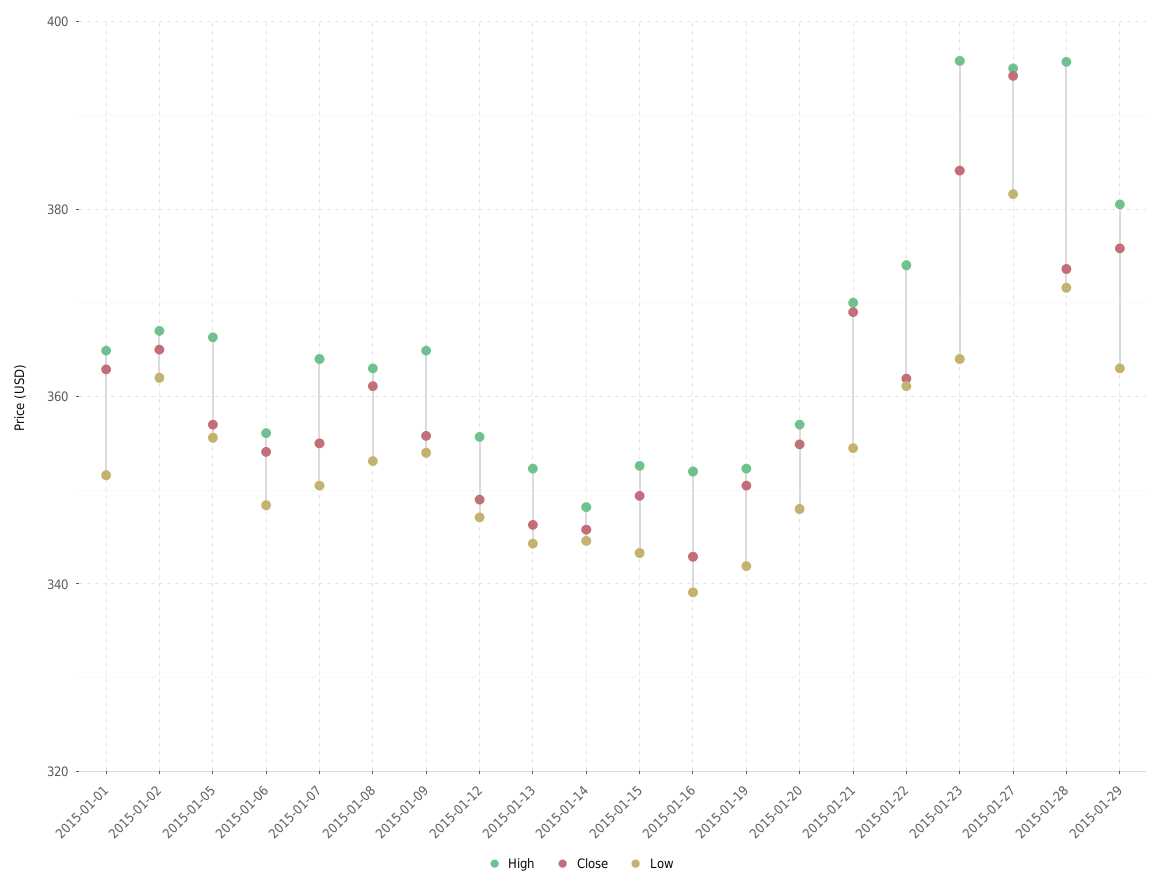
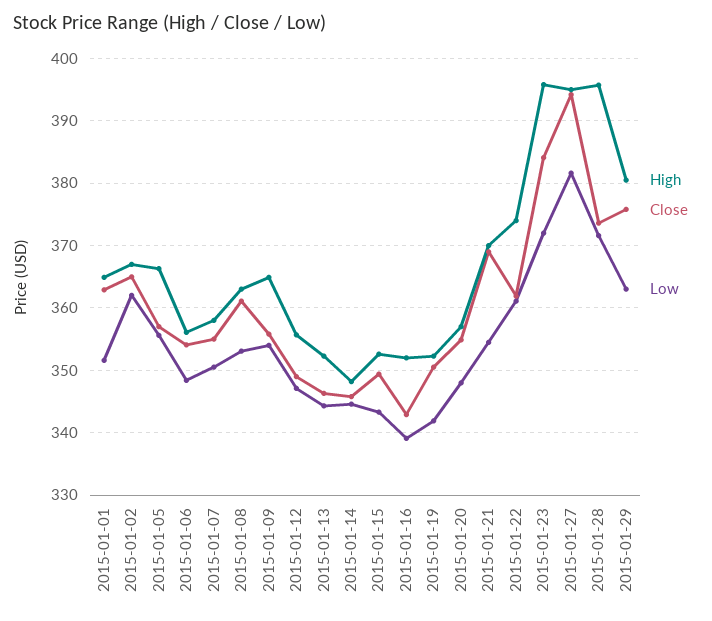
High, 2015-01-07: 364 -> 358
Low, 2015-01-23: 364 -> 372

